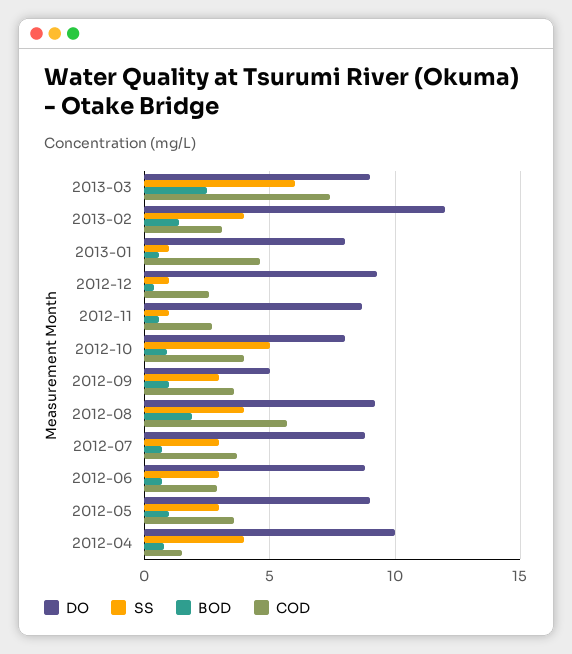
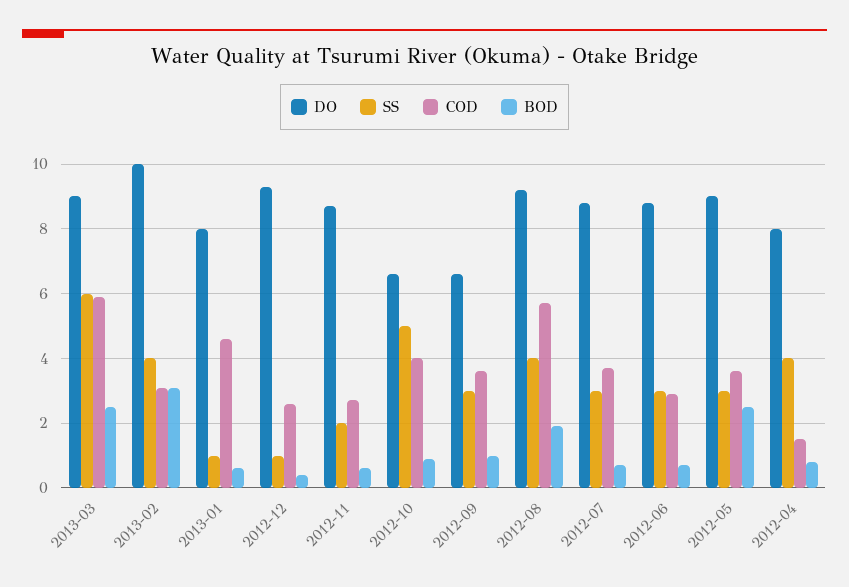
COD, 2013-03: 7.5 -> 6
DO, 2013-02: 12 -> 10
BOD, 2013-02: 1.5 -> 3
SS, 2012-11: 1 -> 2
DO, 2012-10: 8 -> 6.5
DO, 2012-09: 5 -> 6.5
BOD, 2012-05: 1 -> 2.5
DO, 2012-04: 10 -> 8

